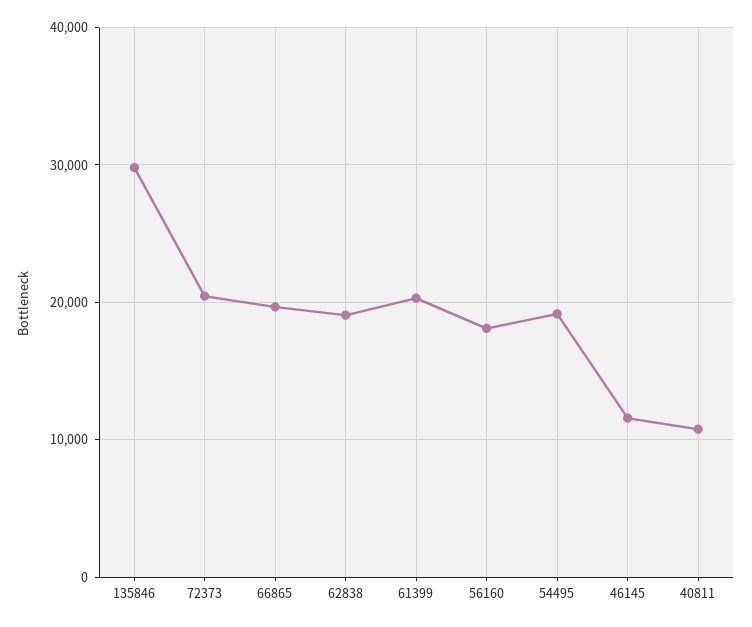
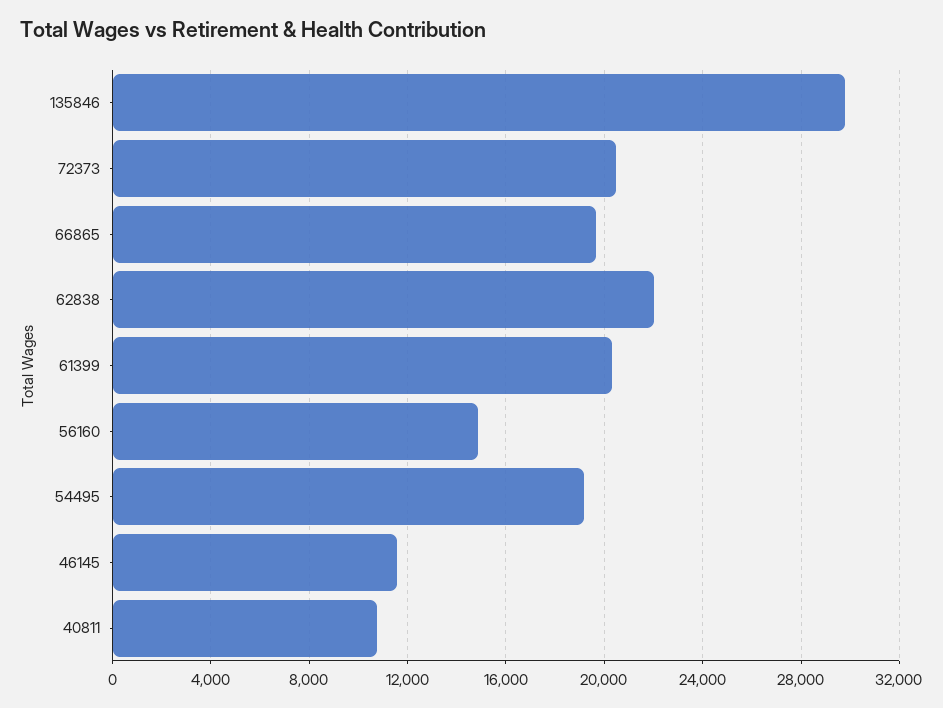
62838: 19000 -> 22000
56160: 18000 -> 15000

